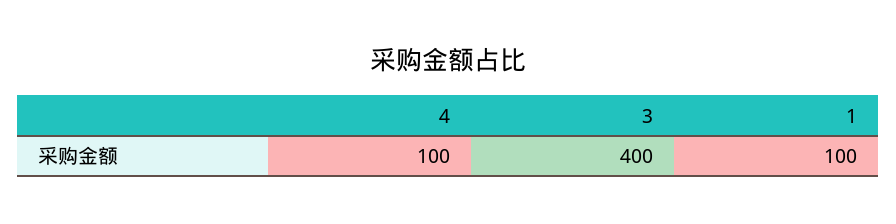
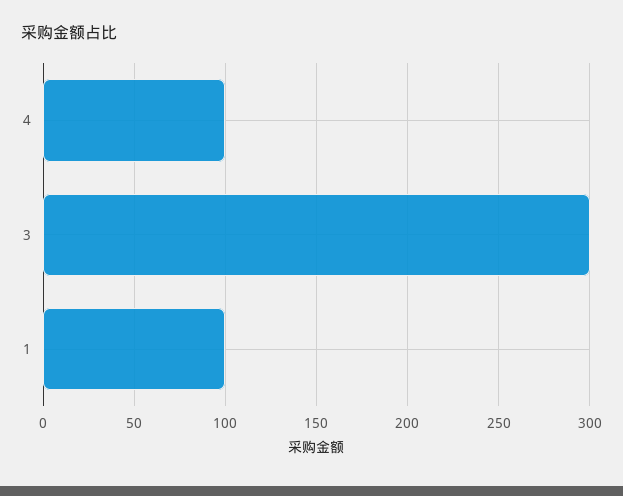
3: 400 -> 300

